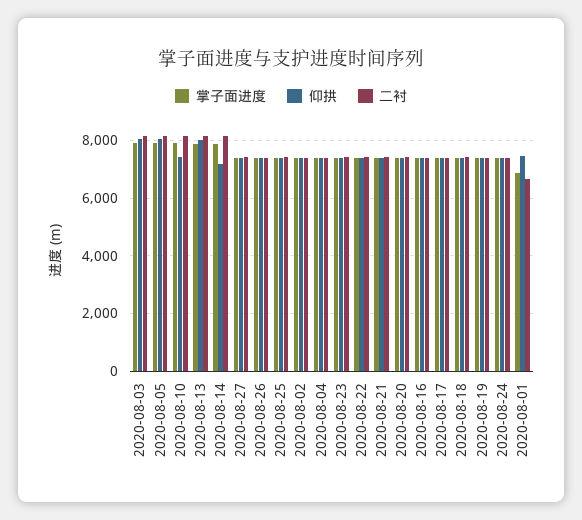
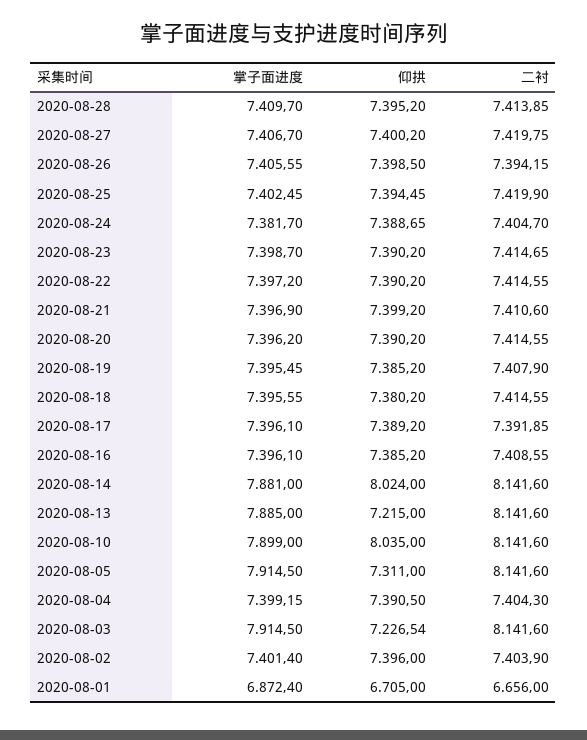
仰拱, 2020-08-03: 8000 -> 7226.54
仰拱, 2020-08-05: 8000 -> 7311
仰拱, 2020-08-10: 7500 -> 8035
仰拱, 2020-08-13: 8000 -> 7215
仰拱, 2020-08-14: 7250 -> 8024
仰拱, 2020-08-01: 7500 -> 6705
掌子面进度, 2020-08-28: none -> 7409.7
仰拱, 2020-08-28: none -> 7395.2
二衬, 2020-08-28: none -> 7413.85

